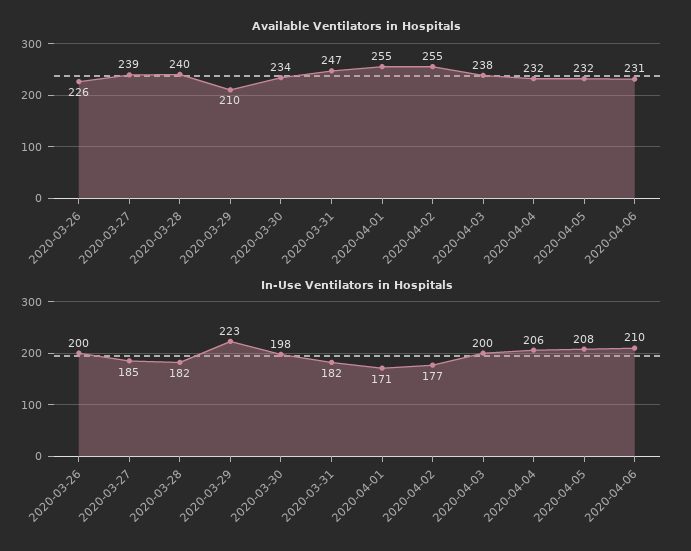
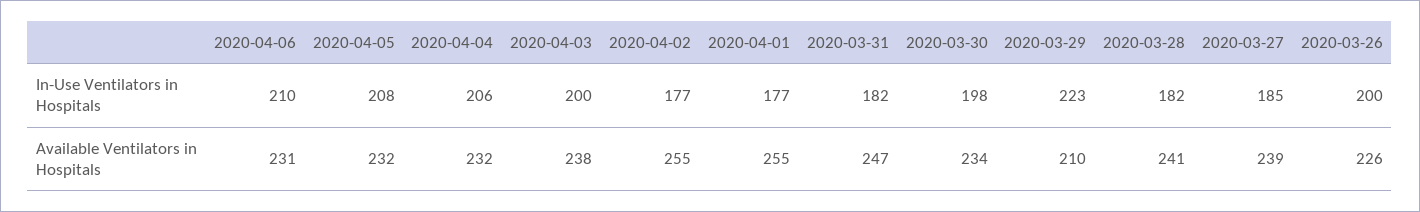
Available Ventilators in Hospitals, 2020-03-28: 240 -> 241
In-Use Ventilators in Hospitals, 2020-04-01: 171 -> 177

